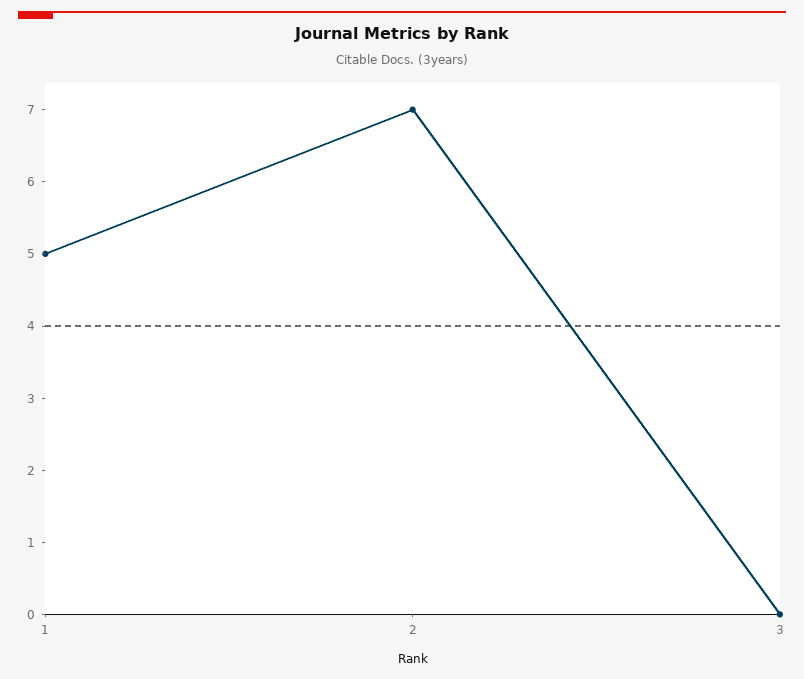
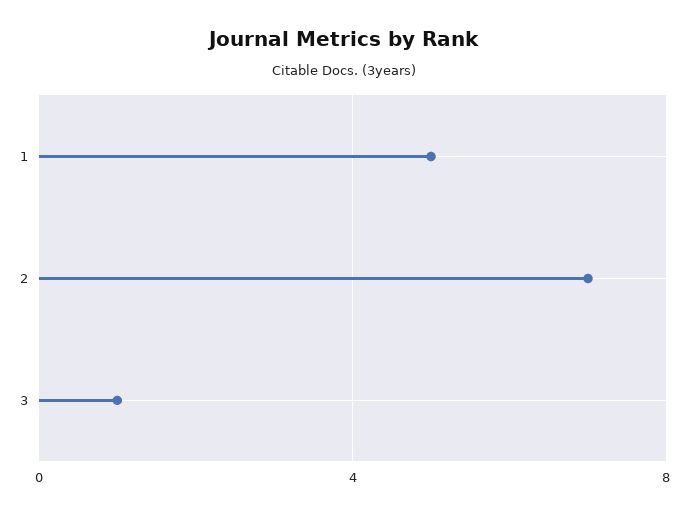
3: 0 -> 1

